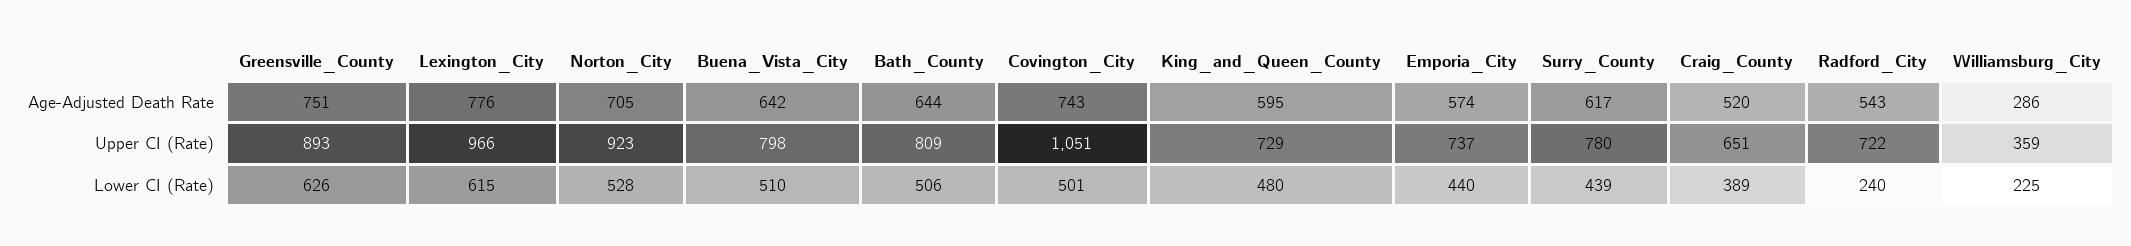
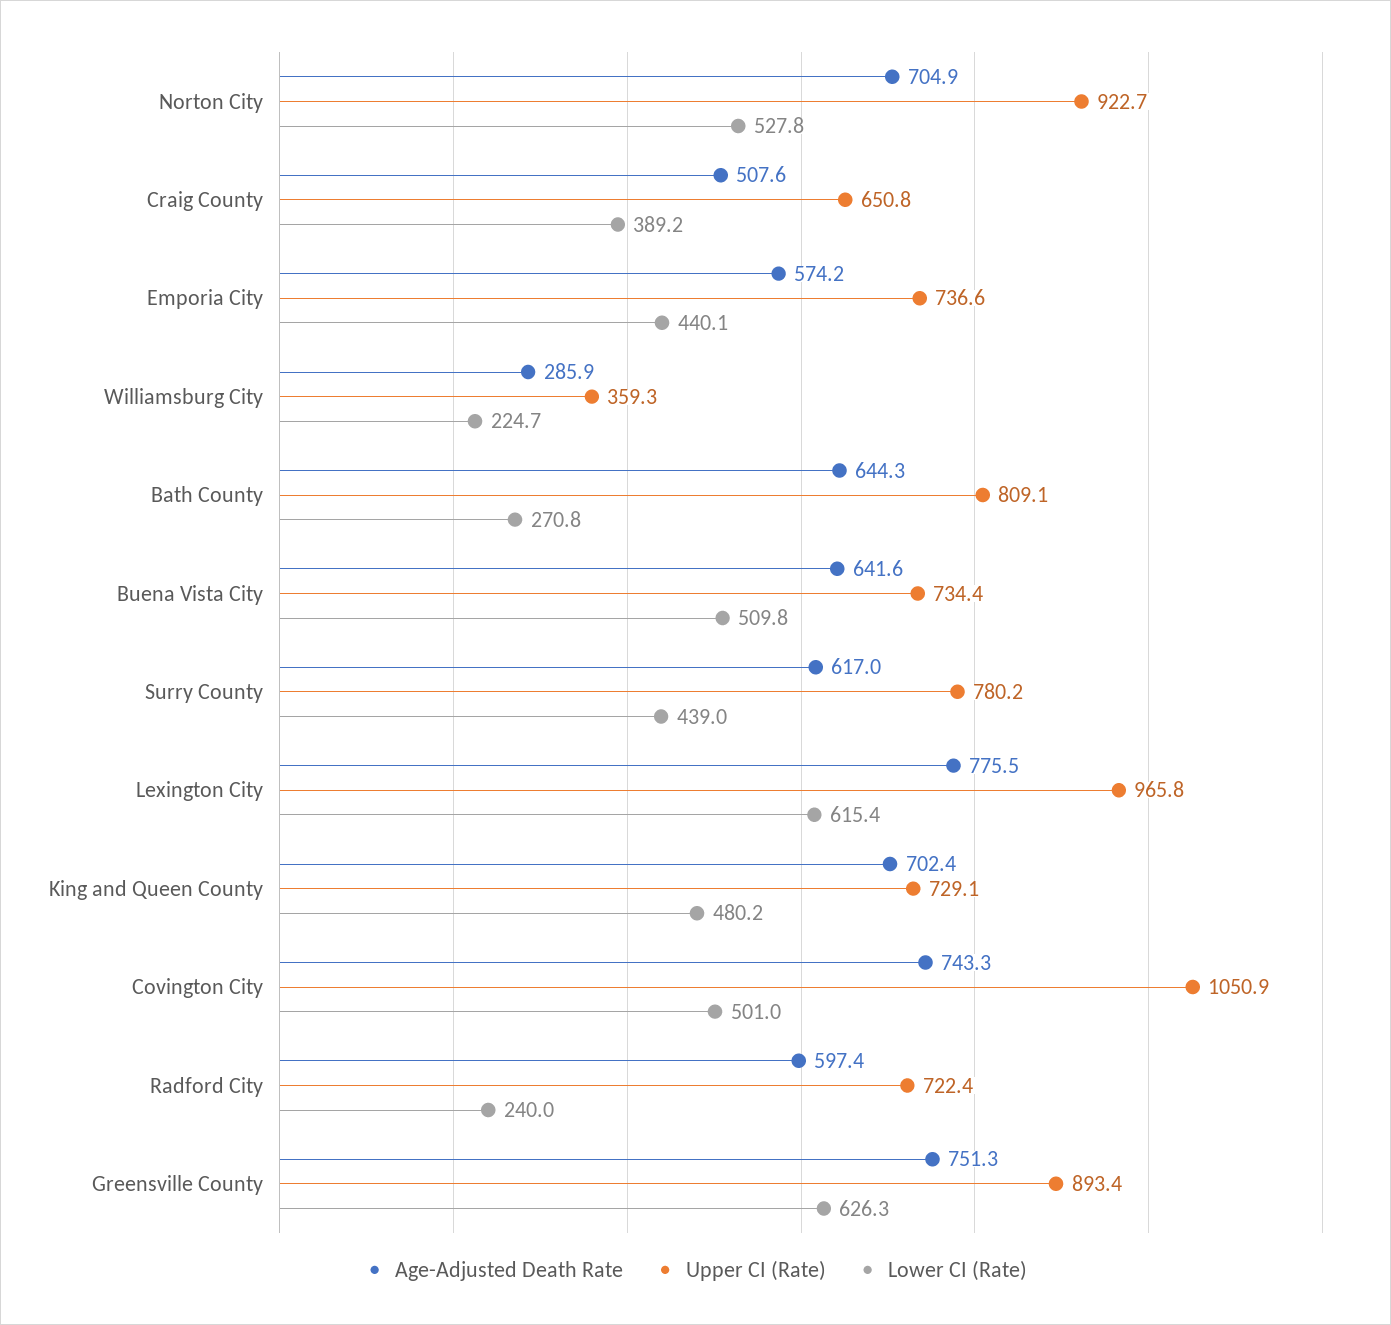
Age-Adjusted Death Rate, King_and_Queen_County: 595 -> 702.4
Age-Adjusted Death Rate, Craig_County: 520 -> 507.6
Age-Adjusted Death Rate, Radford_City: 543 -> 597.4
Upper CI (Rate), Buena_Vista_City: 798 -> 734.4
Lower CI (Rate), Bath_County: 506 -> 270.8

